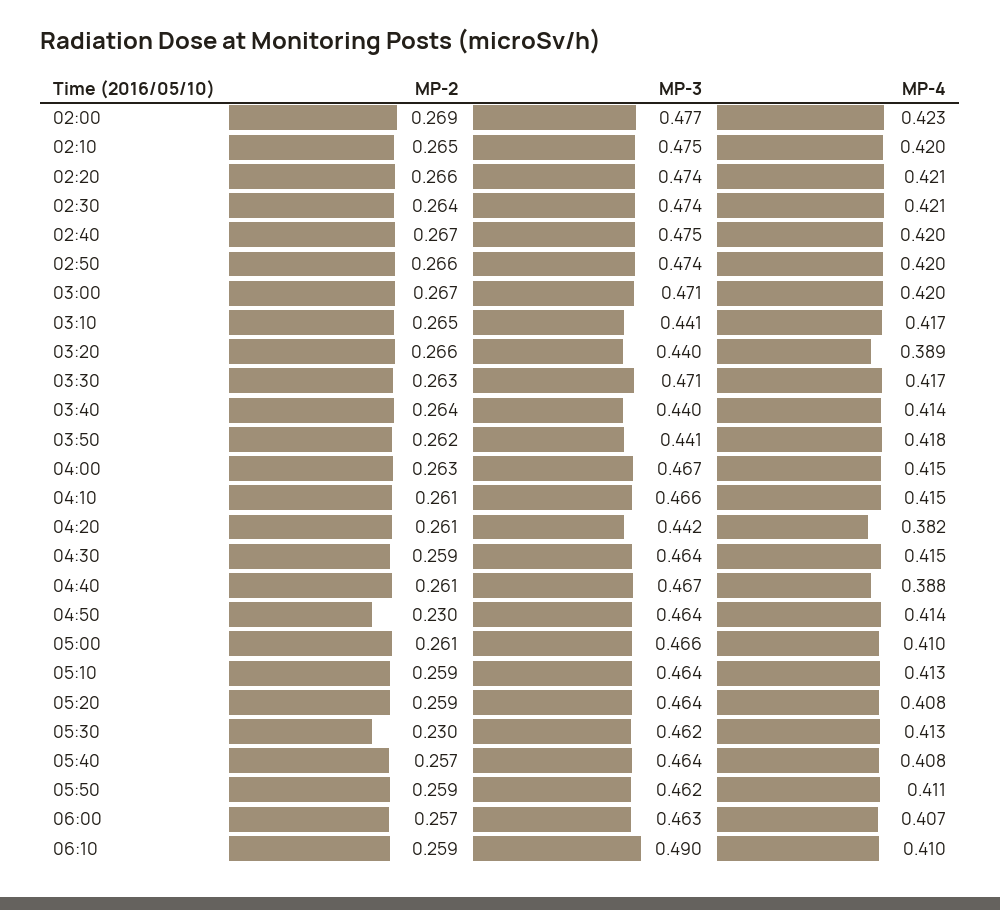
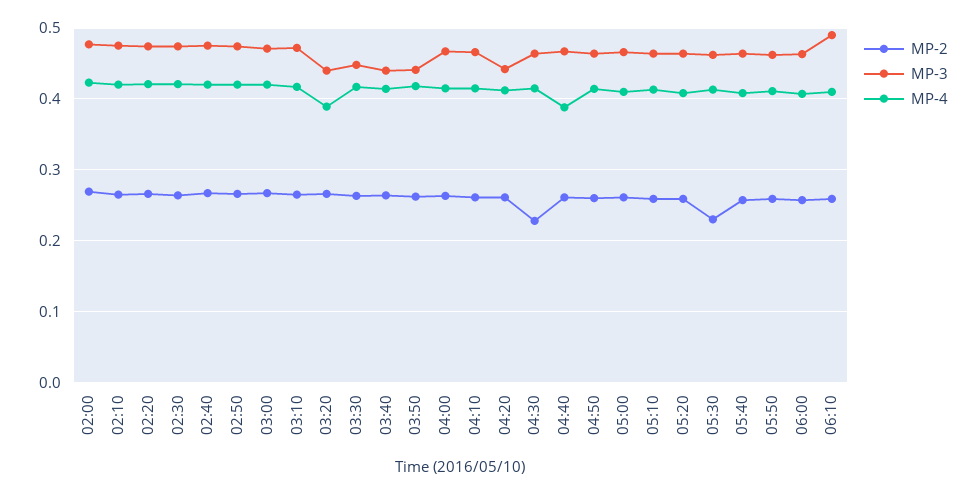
MP-3, 03:10: 0.441 -> 0.47
MP-3, 03:30: 0.471 -> 0.45
MP-4, 04:20: 0.382 -> 0.41
MP-2, 04:30: 0.259 -> 0.23
MP-2, 04:50: 0.23 -> 0.26

